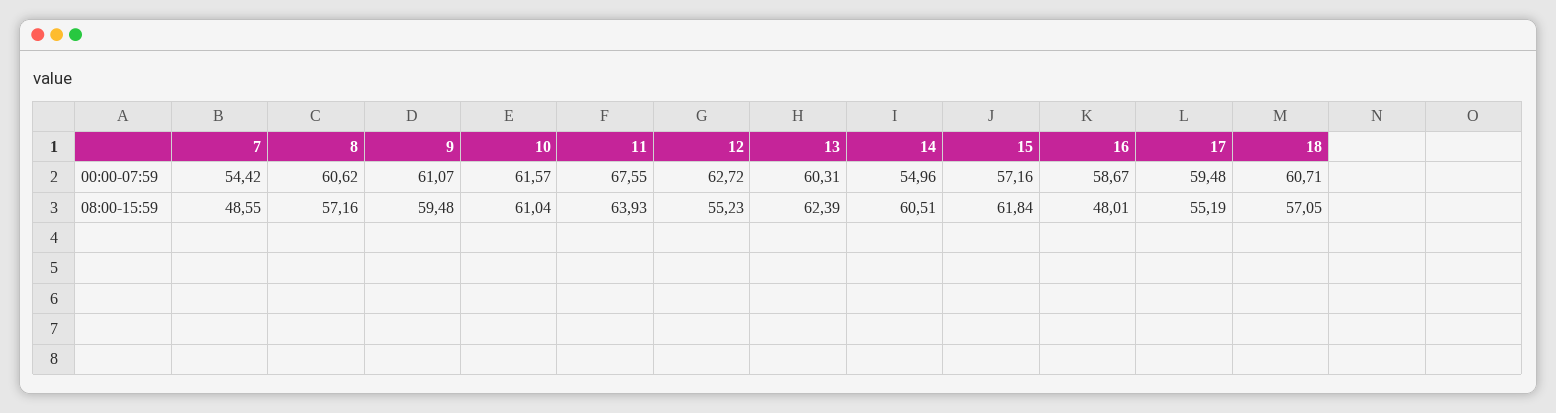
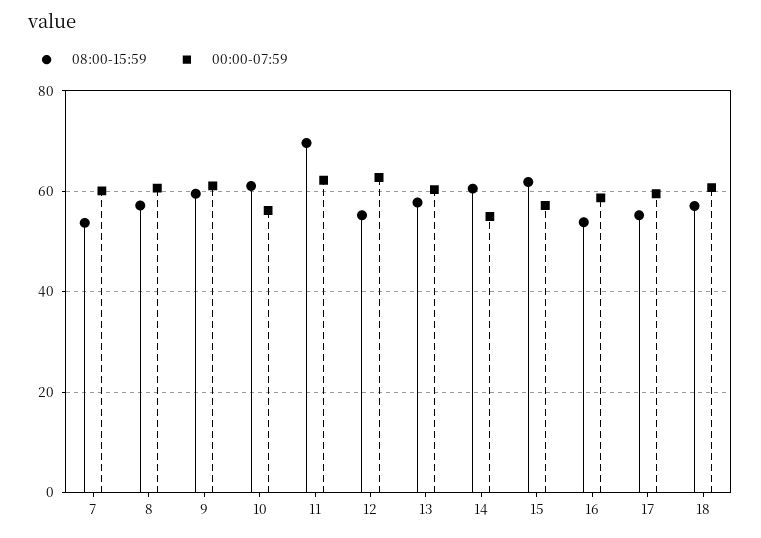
00:00-07:59, 7: 54.42 -> 60
00:00-07:59, 10: 61.57 -> 56
00:00-07:59, 11: 67.55 -> 62
08:00-15:59, 7: 48.55 -> 54
08:00-15:59, 11: 63.93 -> 70
08:00-15:59, 13: 62.39 -> 58
08:00-15:59, 16: 48.01 -> 54

